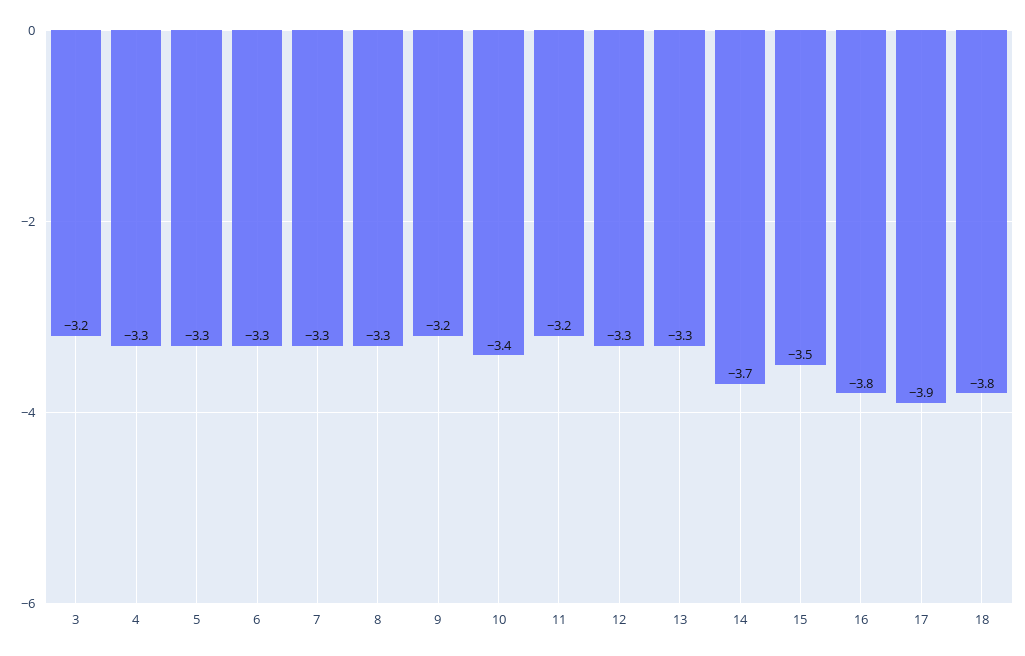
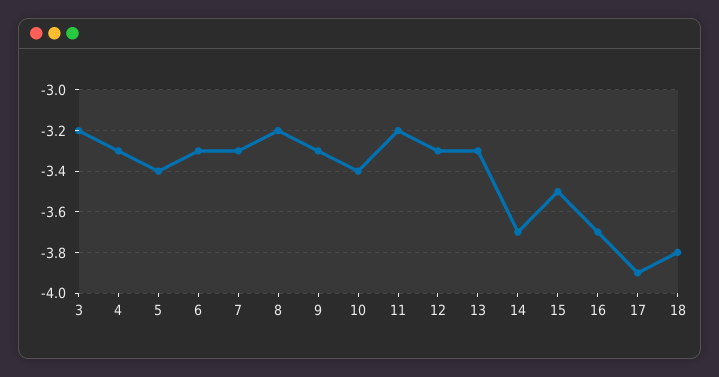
5: -3.3 -> -3.4
8: -3.3 -> -3.2
9: -3.2 -> -3.3
16: -3.8 -> -3.7

